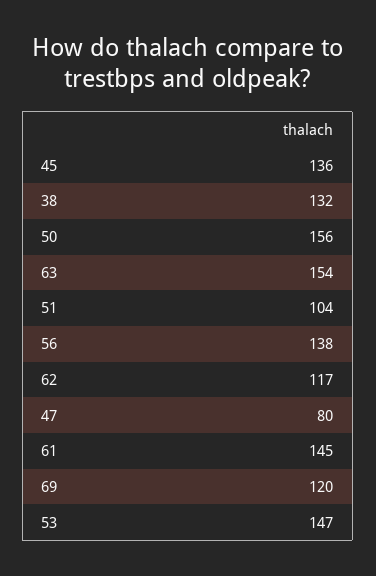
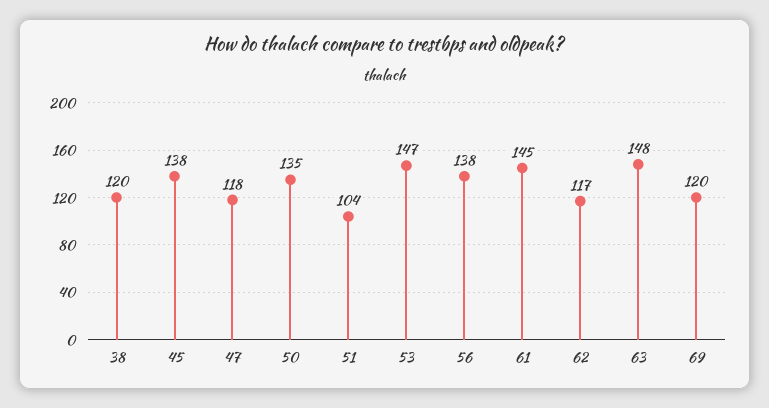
45: 136 -> 138
38: 132 -> 120
50: 156 -> 135
63: 154 -> 148
47: 80 -> 118

